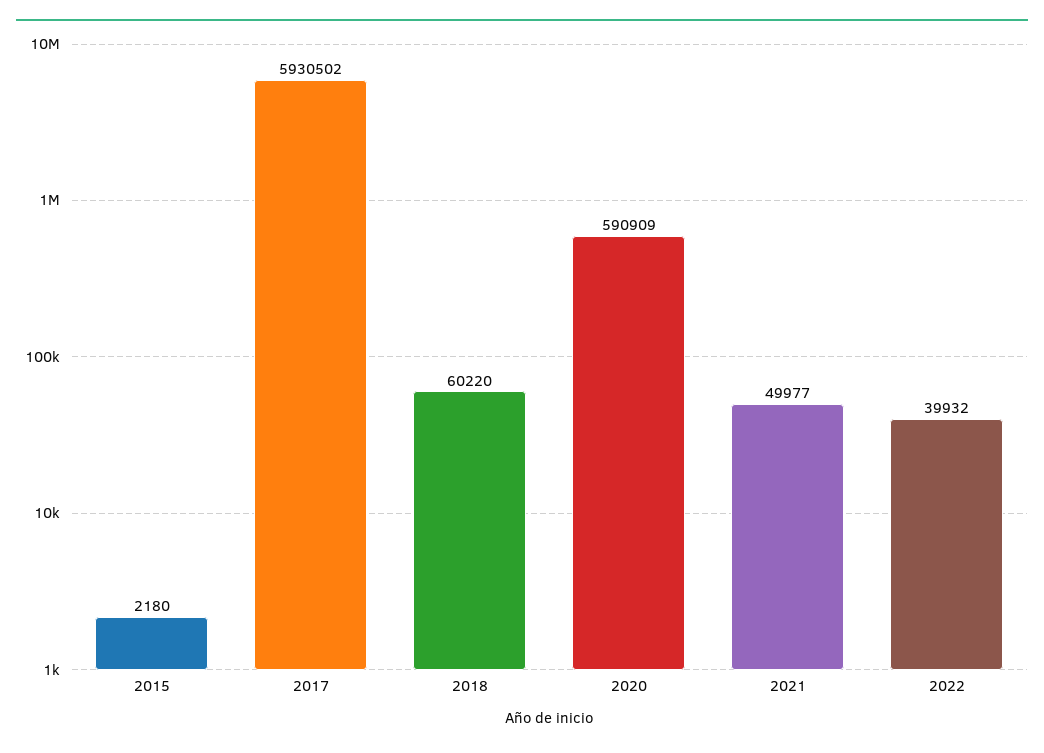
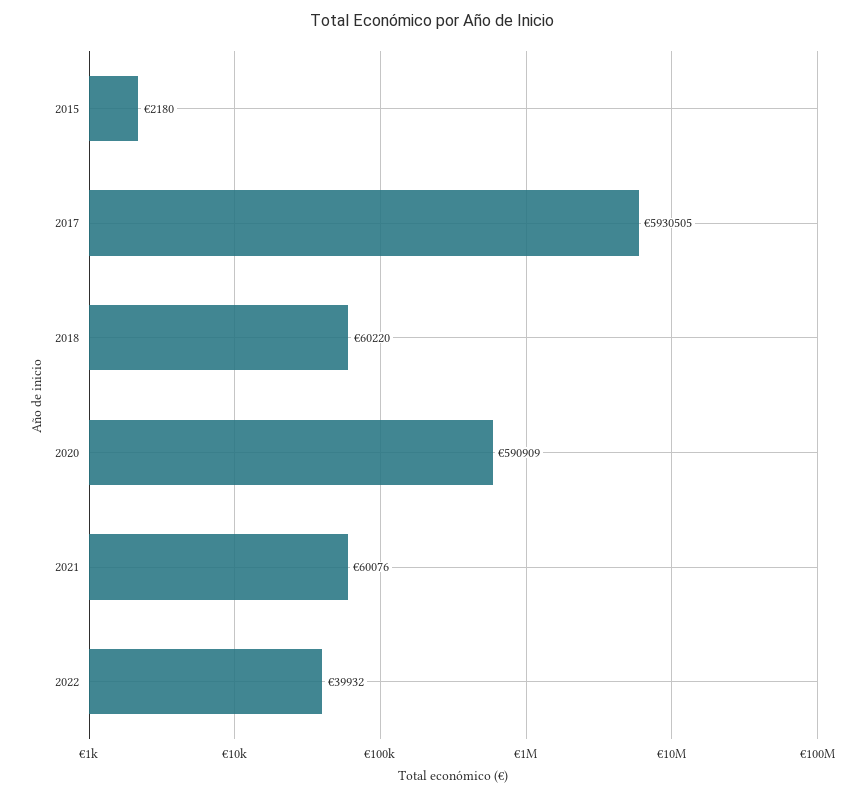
2017: 5930502 -> 5930505
2021: 49977 -> 60076

